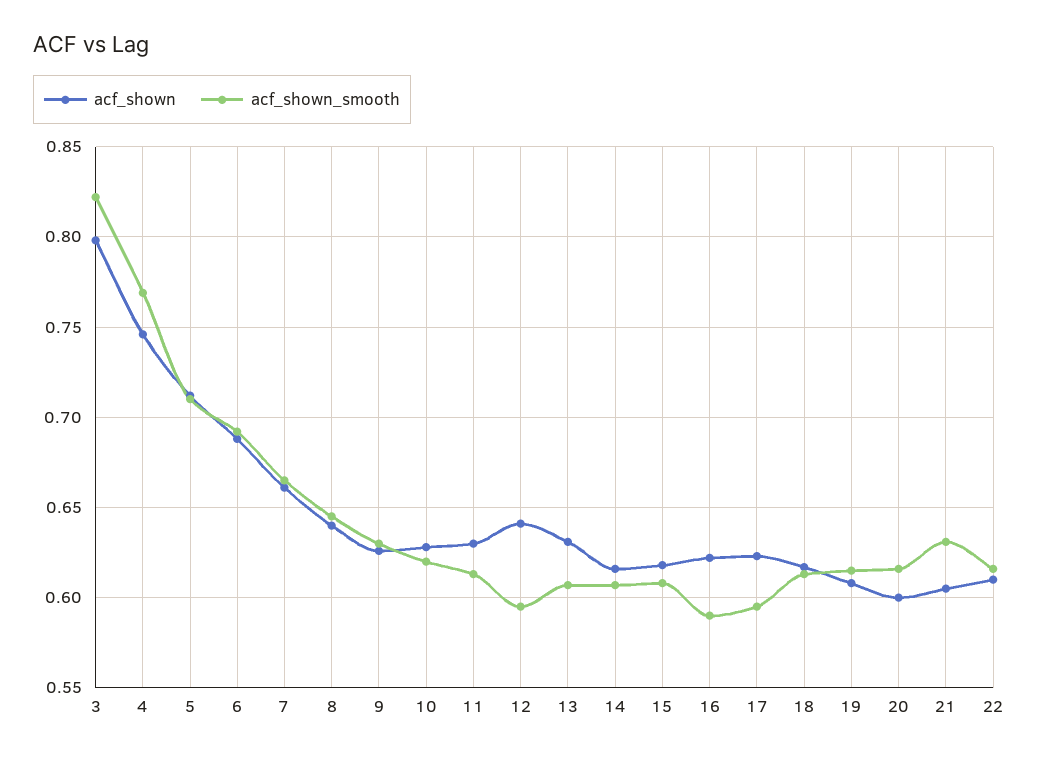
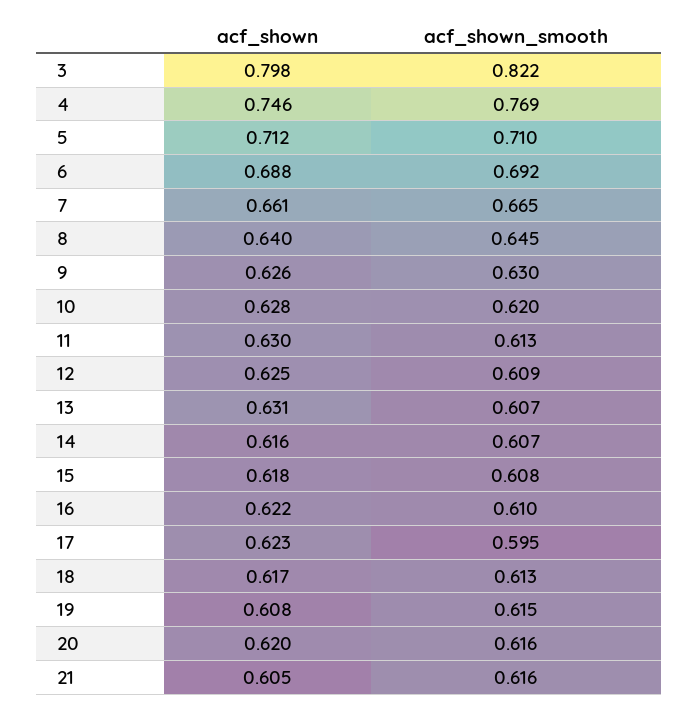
acf_shown, 12: 0.64 -> 0.625
acf_shown_smooth, 12: 0.595 -> 0.609
acf_shown_smooth, 16: 0.59 -> 0.61
acf_shown, 20: 0.6 -> 0.62
acf_shown_smooth, 21: 0.63 -> 0.616
acf_shown, 22: 0.61 -> none
acf_shown_smooth, 22: 0.615 -> none

